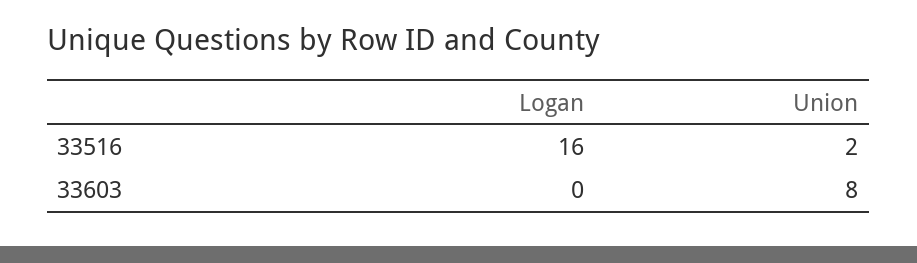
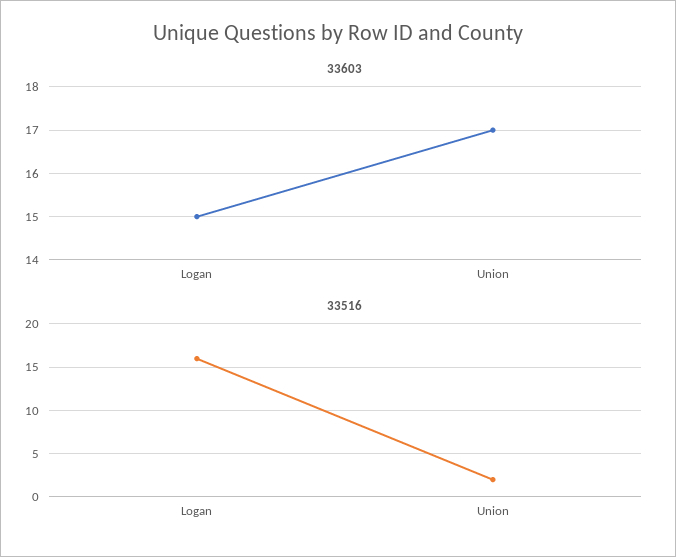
33603, Logan: 0 -> 15
33603, Union: 8 -> 17

